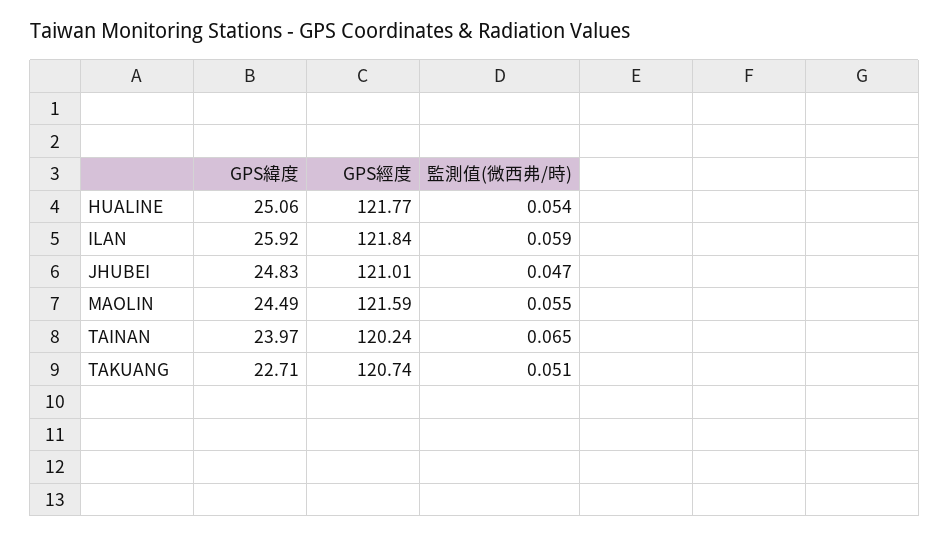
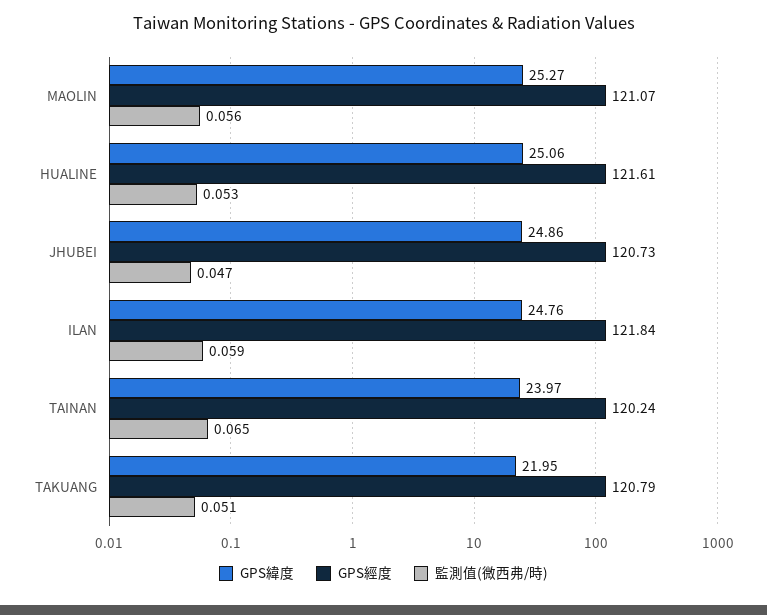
GPS經度, HUALINE: 121.77 -> 121.61
監測值(微西弗/時), HUALINE: 0.054 -> 0.053
GPS緯度, ILAN: 25.92 -> 24.76
GPS緯度, JHUBEI: 24.83 -> 24.86
GPS經度, JHUBEI: 121.01 -> 120.73
GPS緯度, MAOLIN: 24.49 -> 25.27
GPS經度, MAOLIN: 121.59 -> 121.07
監測值(微西弗/時), MAOLIN: 0.055 -> 0.056
GPS緯度, TAKUANG: 22.71 -> 21.95
GPS經度, TAKUANG: 120.74 -> 120.79

